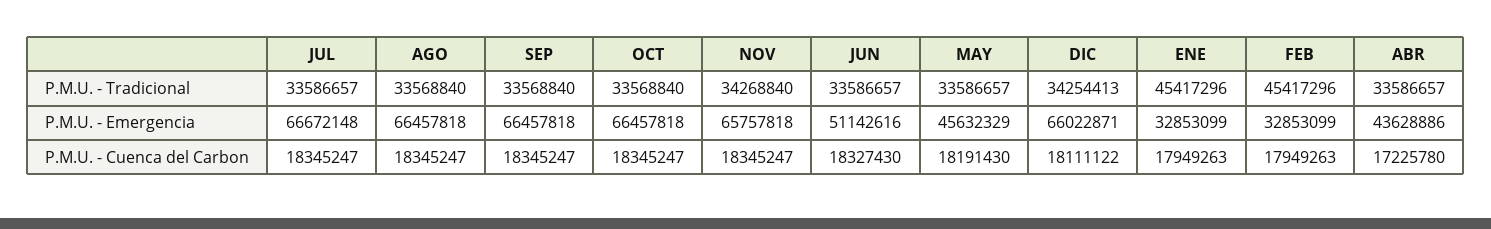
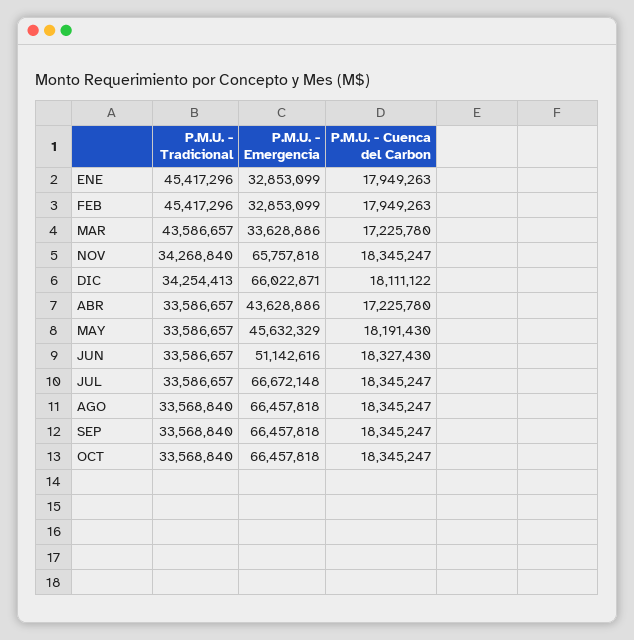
MAR, P.M.U. - Tradicional: none -> 43586657
MAR, P.M.U. - Emergencia: none -> 33628886
MAR, P.M.U. - Cuenca del Carbon: none -> 17225780

